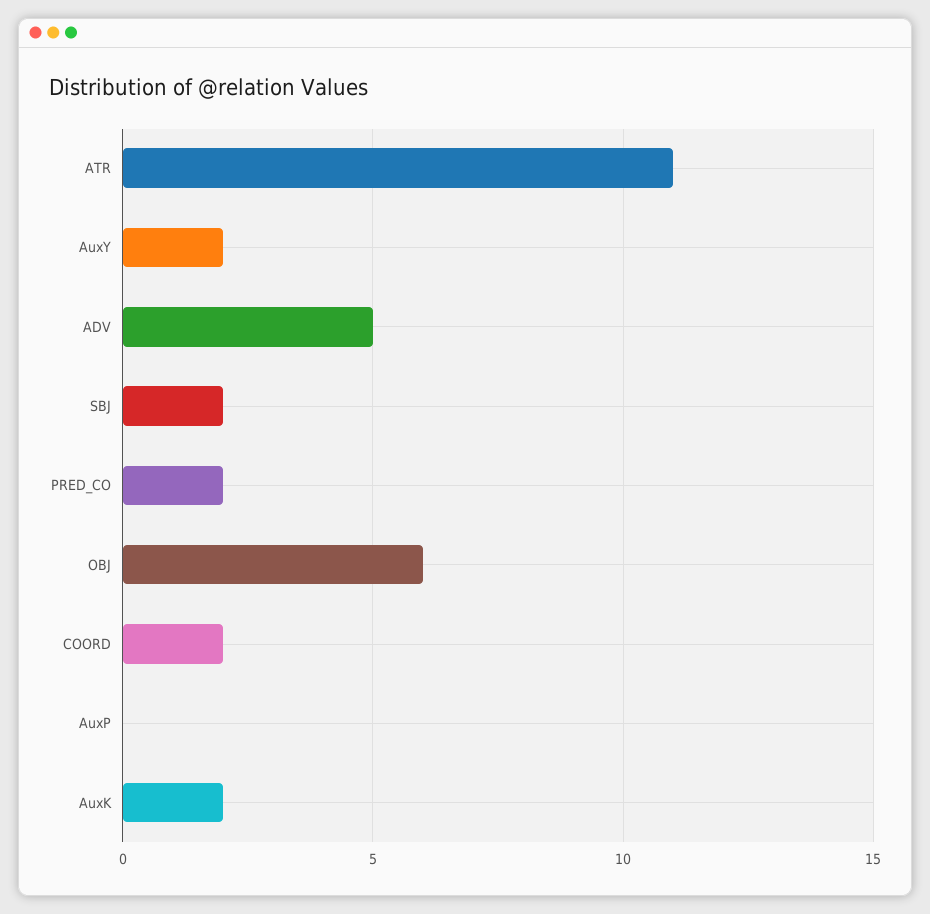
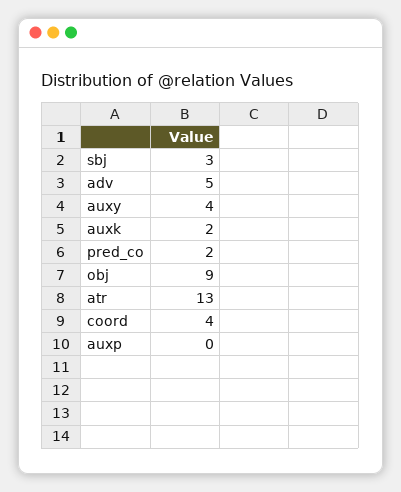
ATR: 11 -> 13
AuxY: 2 -> 4
SBJ: 2 -> 3
OBJ: 6 -> 9
COORD: 2 -> 4

